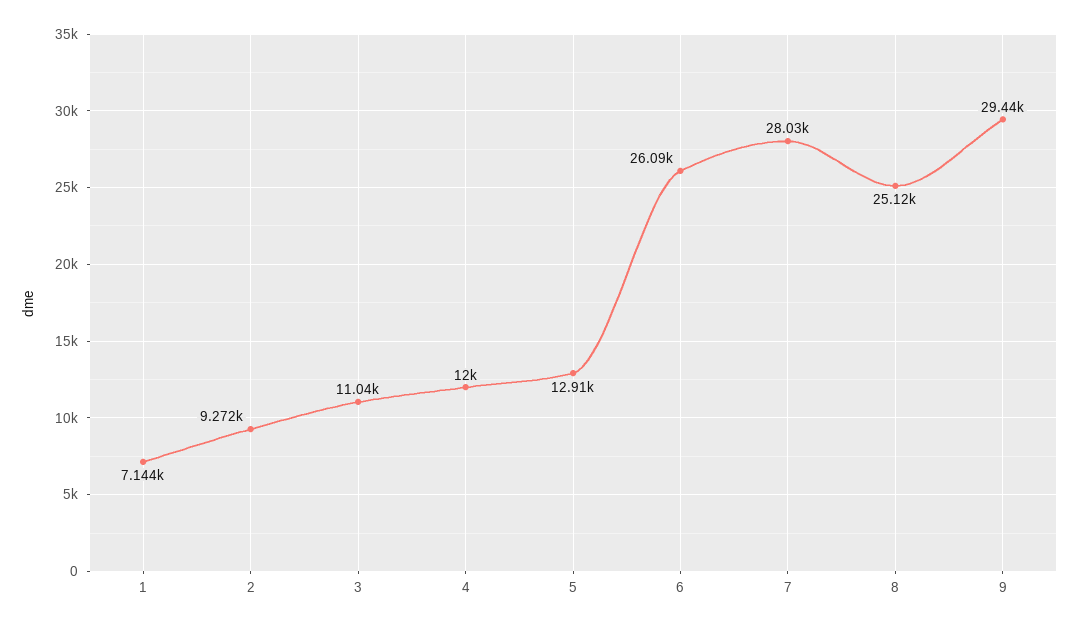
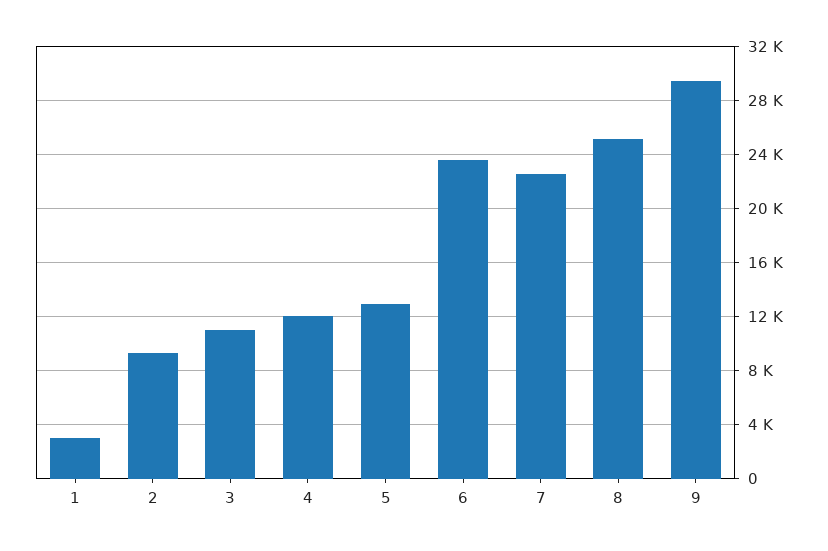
1: 7144 -> 3000
6: 26090 -> 23500
7: 28030 -> 22500

